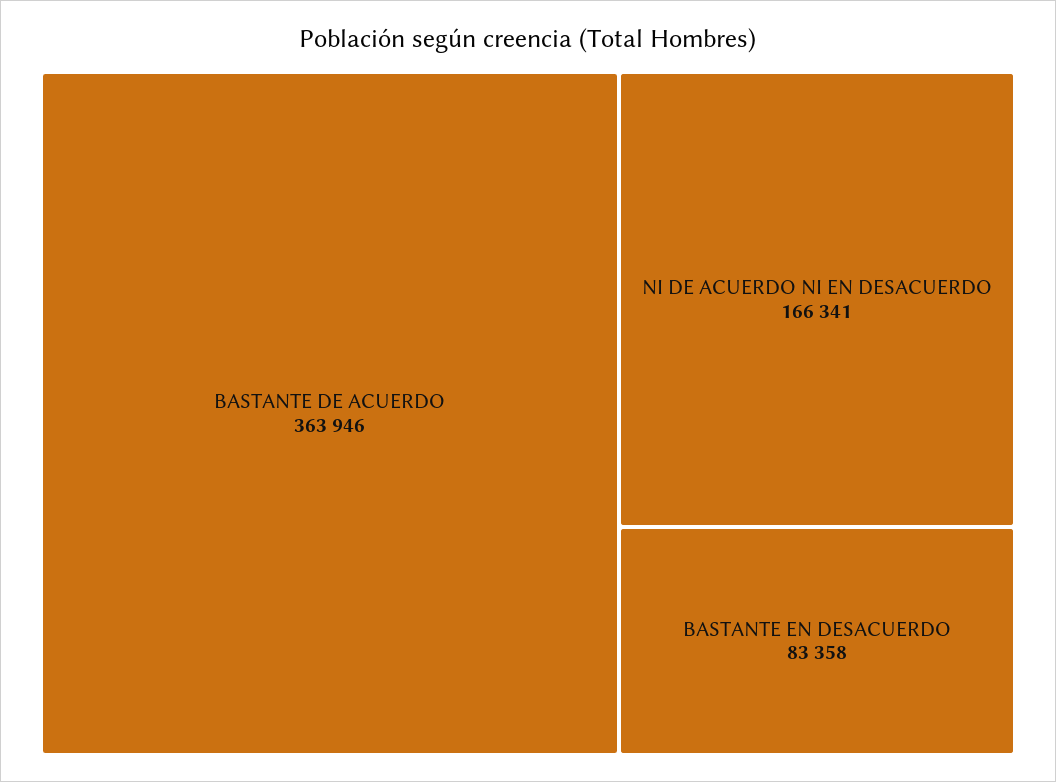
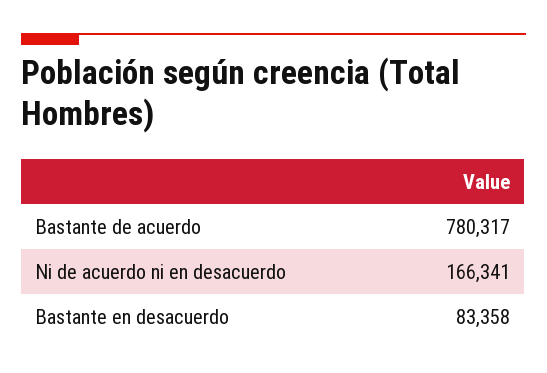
BASTANTE DE ACUERDO: 363946 -> 780317

